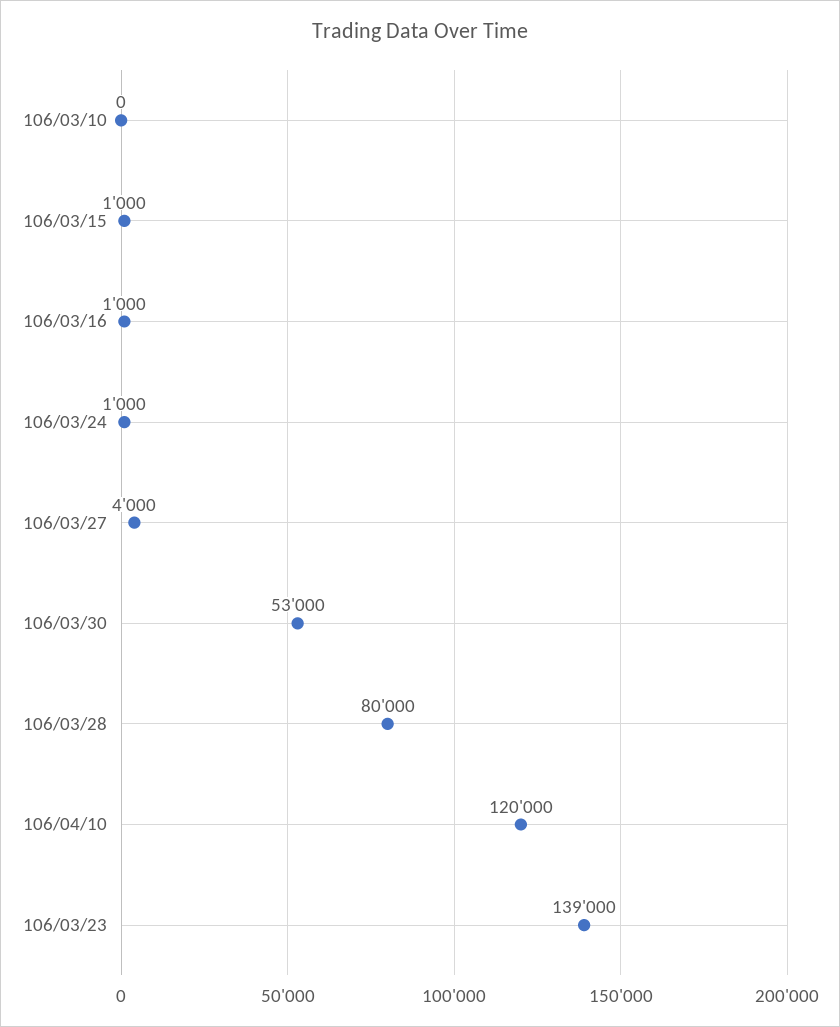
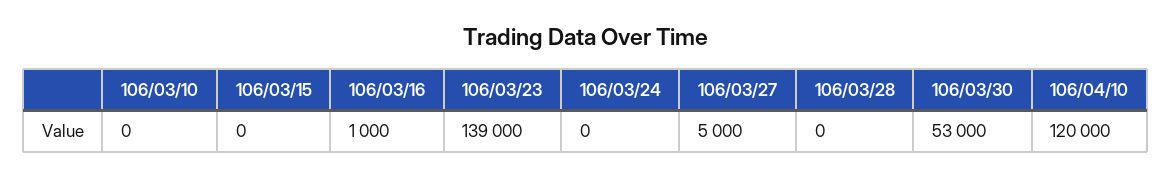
106/03/15: 1000 -> 0
106/03/24: 1000 -> 0
106/03/27: 4000 -> 5000
106/03/28: 80000 -> 0

